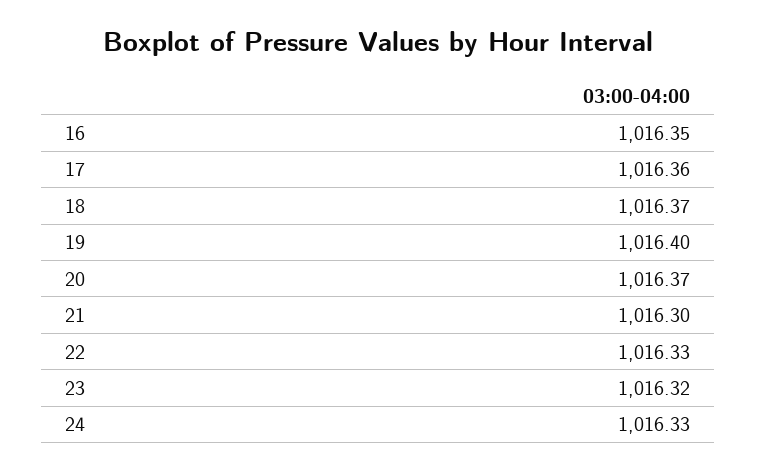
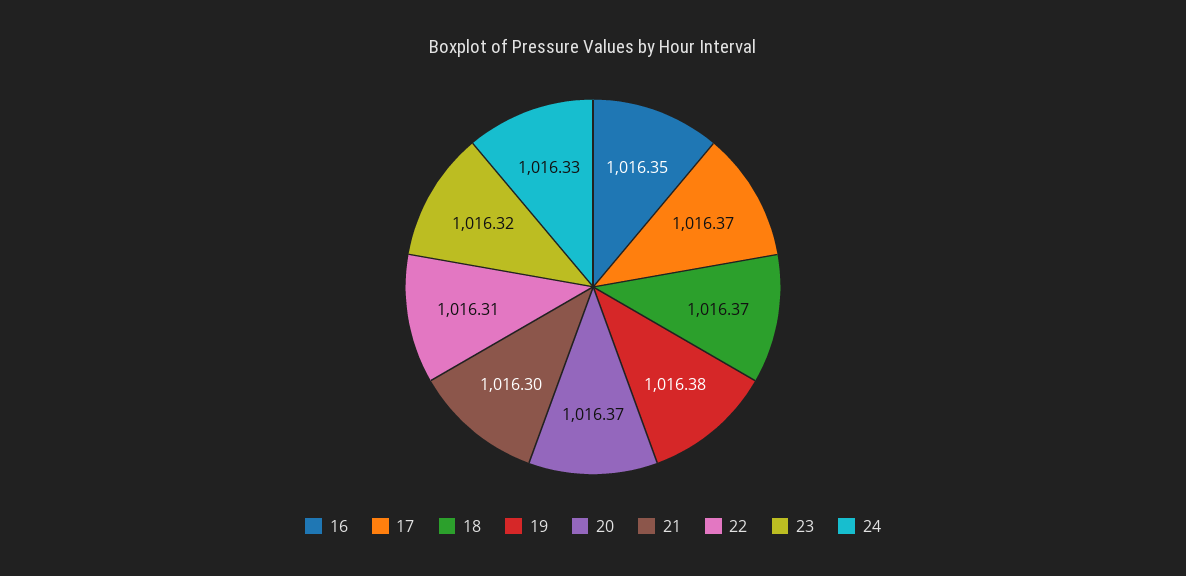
17: 1016.36 -> 1016.37
19: 1016.4 -> 1016.38
22: 1016.33 -> 1016.31

